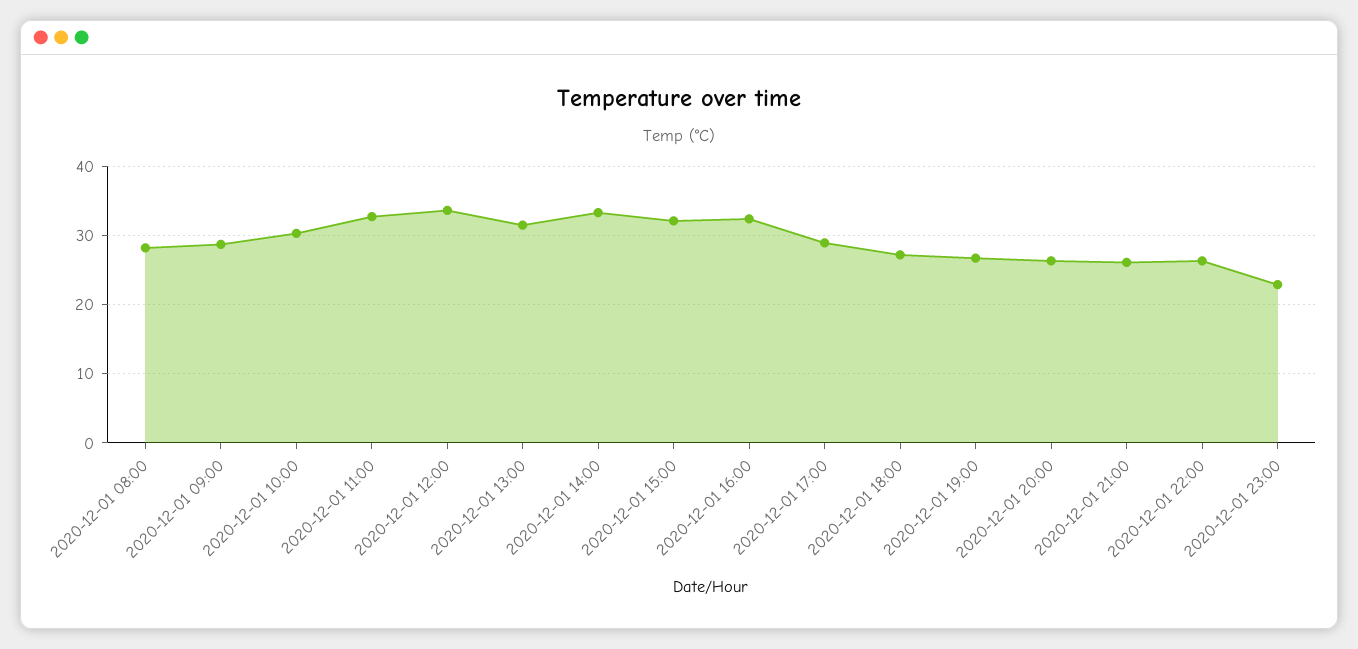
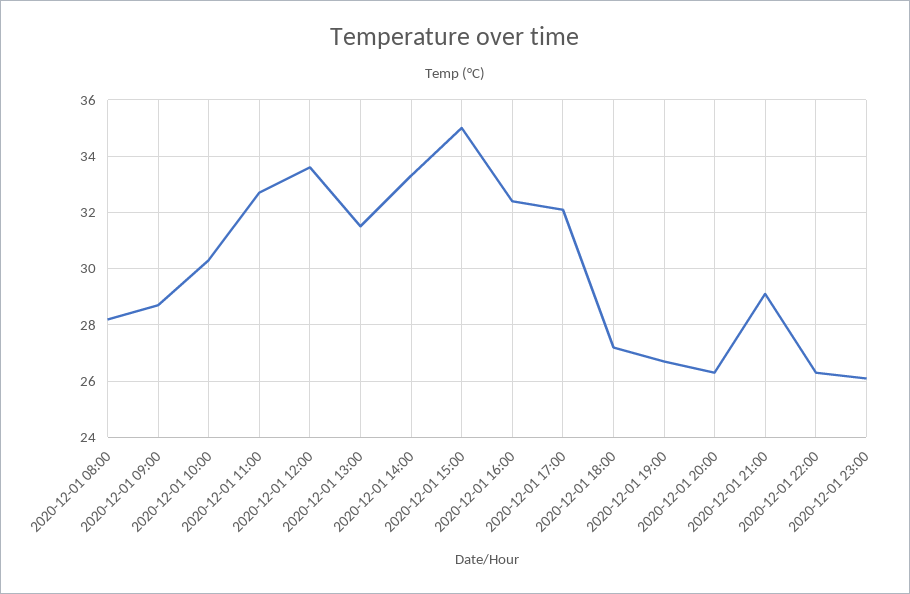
2020-12-01 15:00: 32 -> 35
2020-12-01 17:00: 29 -> 32
2020-12-01 21:00: 26 -> 29
2020-12-01 23:00: 23 -> 26

